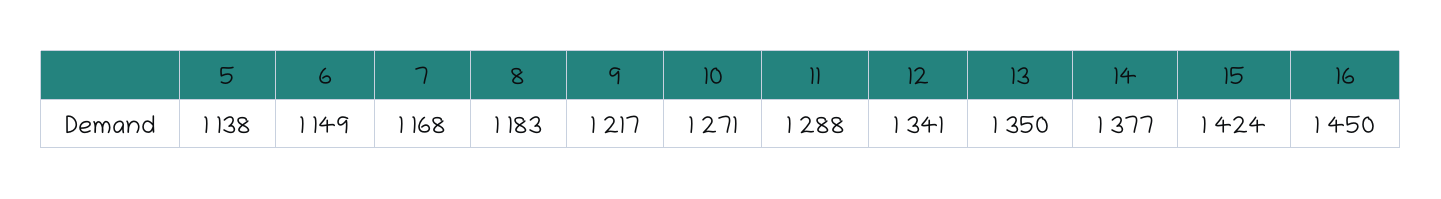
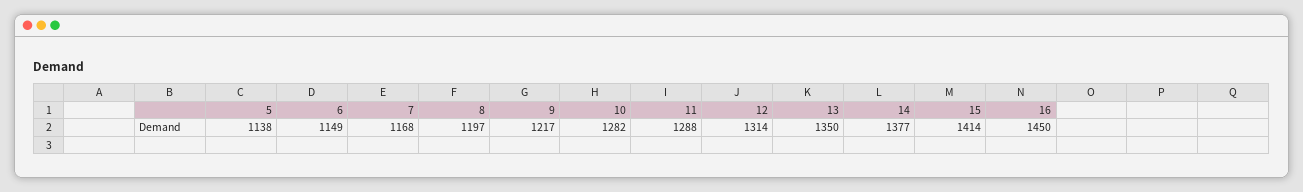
8: 1183 -> 1197
10: 1271 -> 1282
12: 1341 -> 1314
15: 1424 -> 1414

